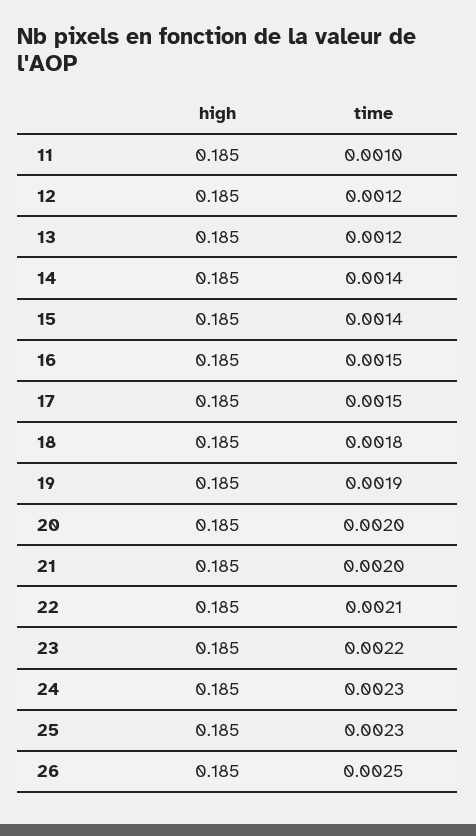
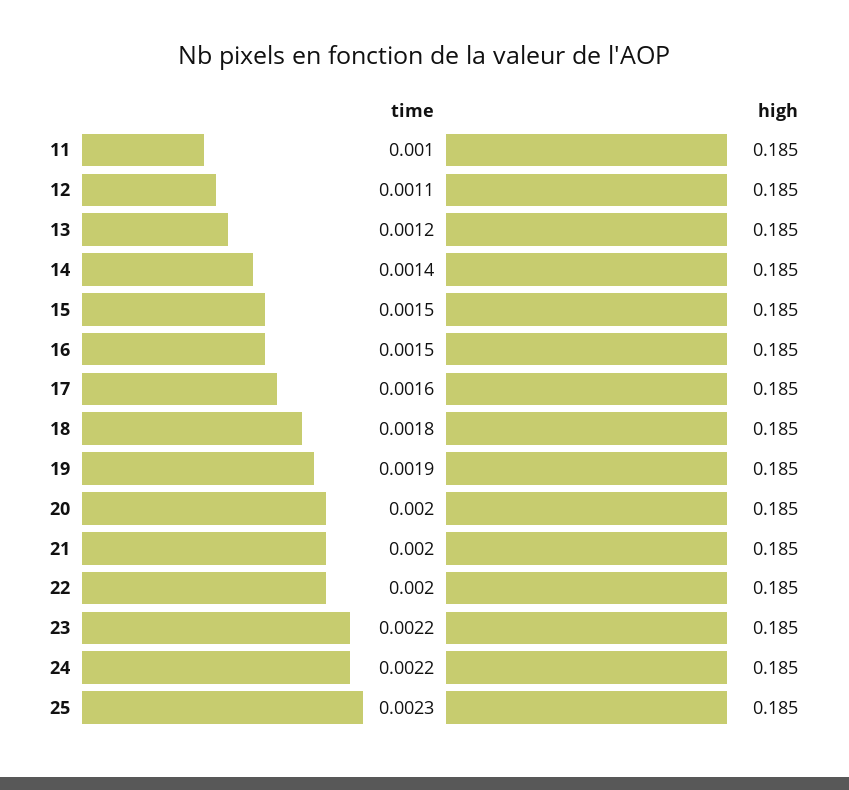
time, 12: 0.0012 -> 0.0011
time, 15: 0.0014 -> 0.0015
time, 17: 0.0015 -> 0.0016
time, 22: 0.0021 -> 0.002
time, 24: 0.0023 -> 0.0022
high, 26: 0.185 -> none
time, 26: 0.0025 -> none

